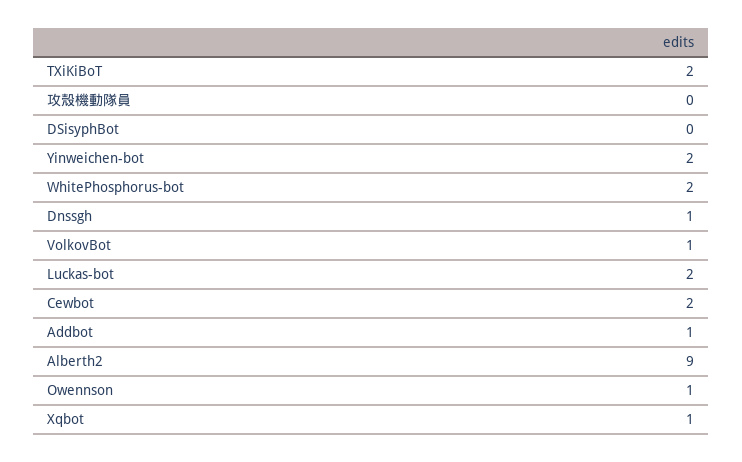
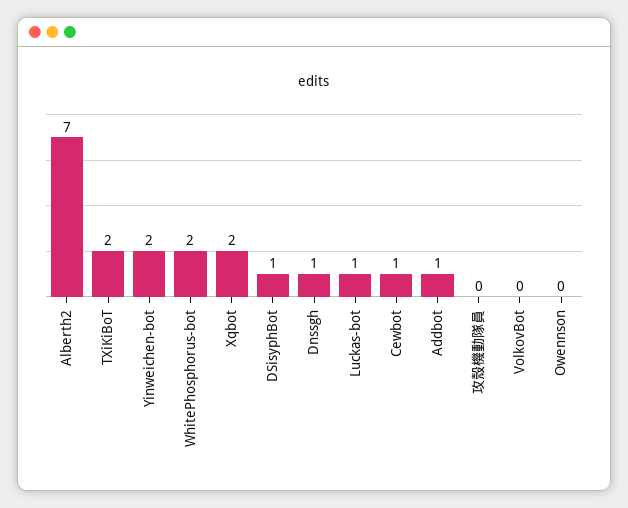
DSisyphBot: 0 -> 1
VolkovBot: 1 -> 0
Luckas-bot: 2 -> 1
Cewbot: 2 -> 1
Alberth2: 9 -> 7
Owennson: 1 -> 0
Xqbot: 1 -> 2

